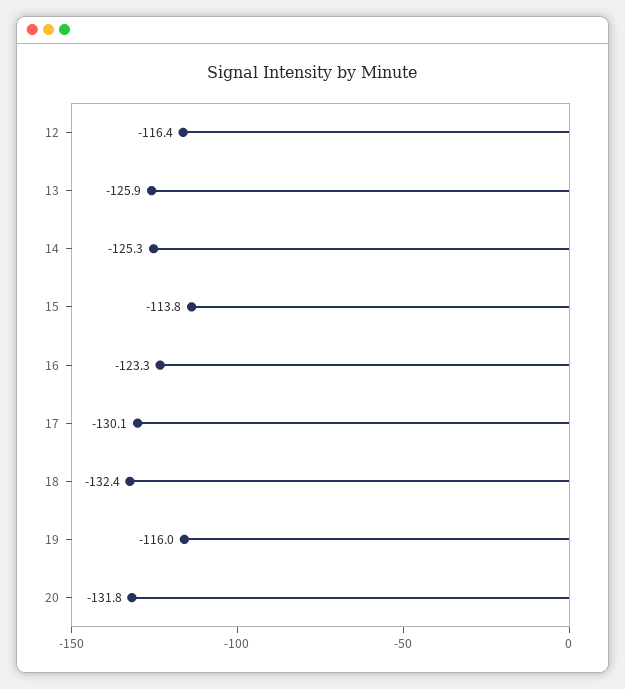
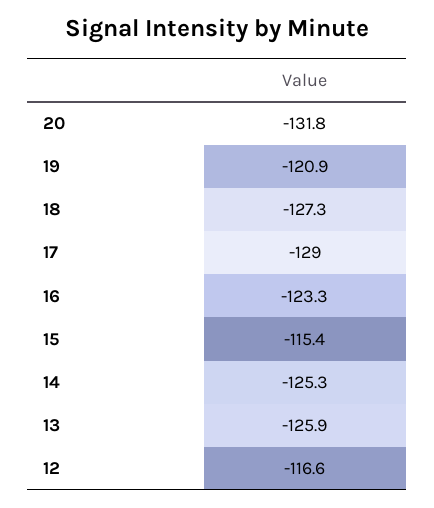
12: -116.4 -> -116.6
15: -113.8 -> -115.4
17: -130.1 -> -129
18: -132.4 -> -127.3
19: -116 -> -120.9

